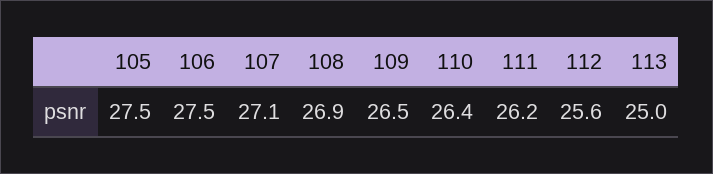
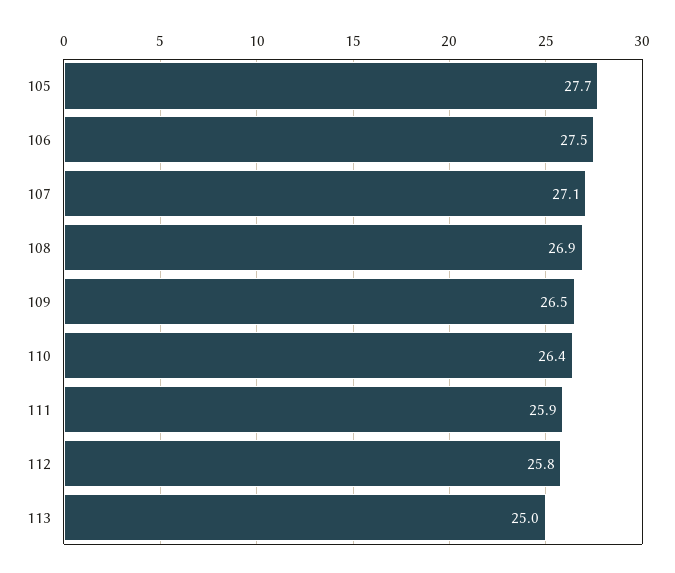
105: 27.5 -> 27.7
111: 26.2 -> 25.9
112: 25.6 -> 25.8

